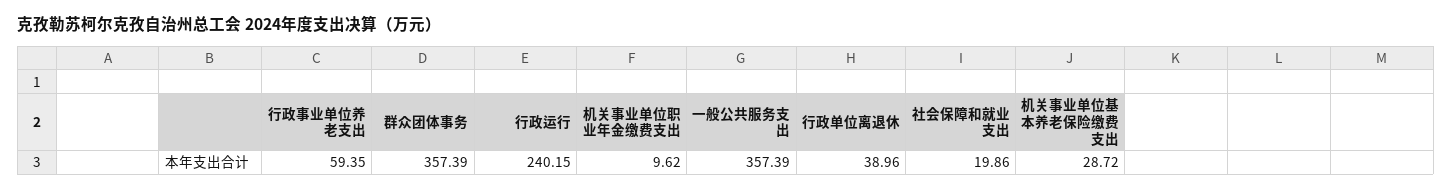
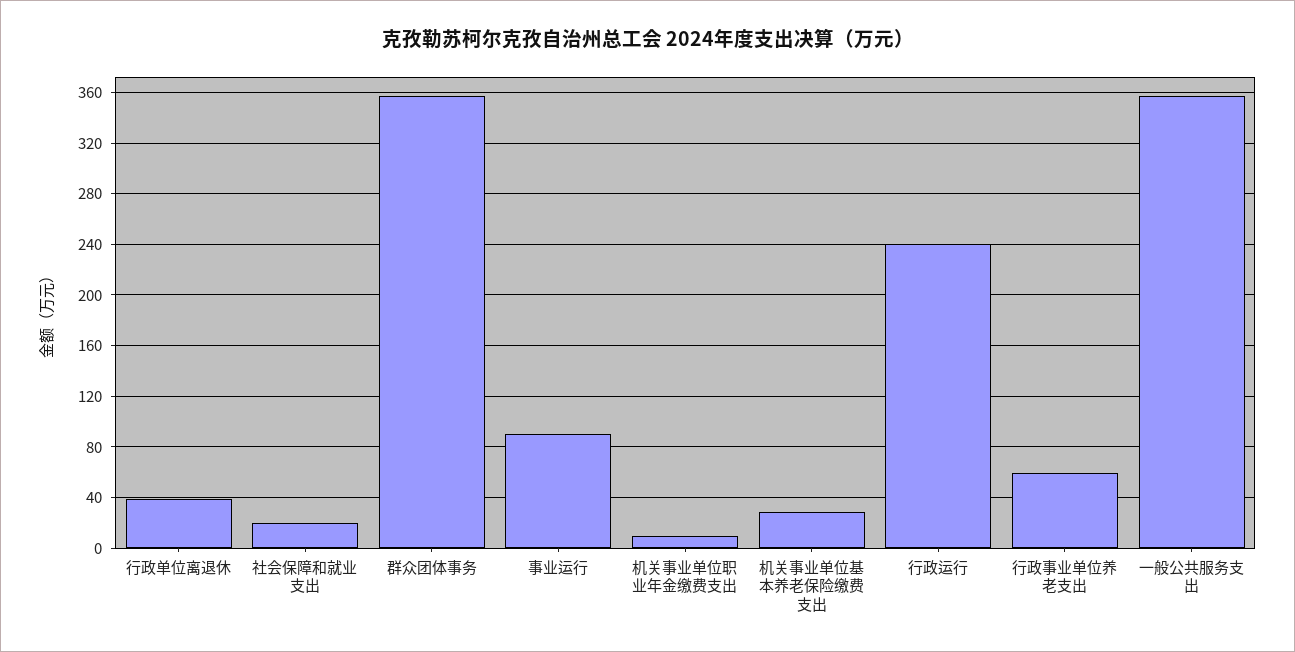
事业运行: none -> 90

